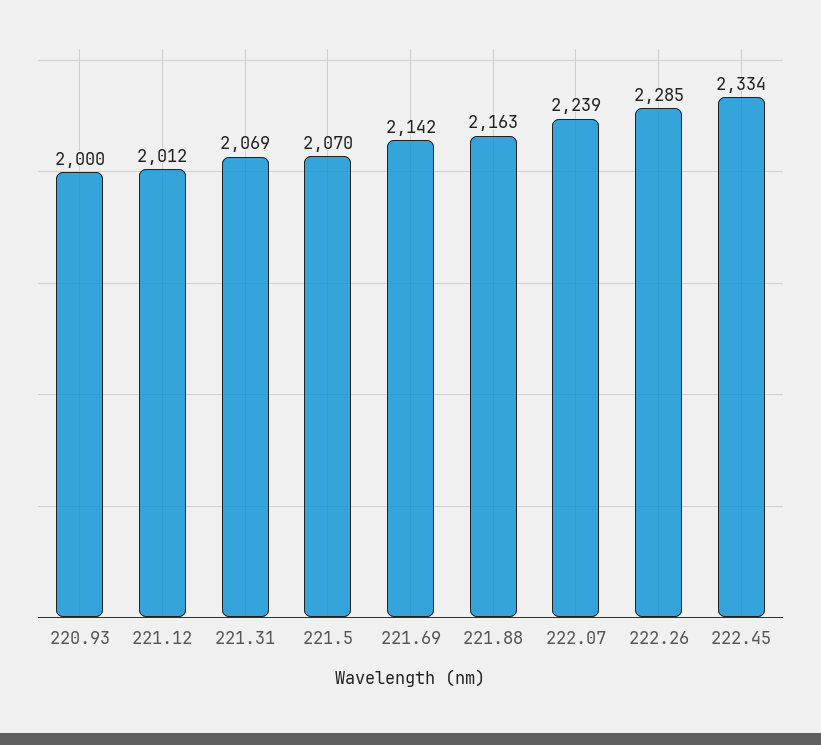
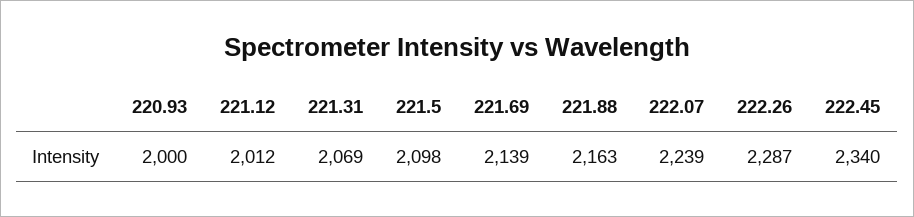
221.5: 2070 -> 2098
221.69: 2142 -> 2139
222.26: 2285 -> 2287
222.45: 2334 -> 2340

